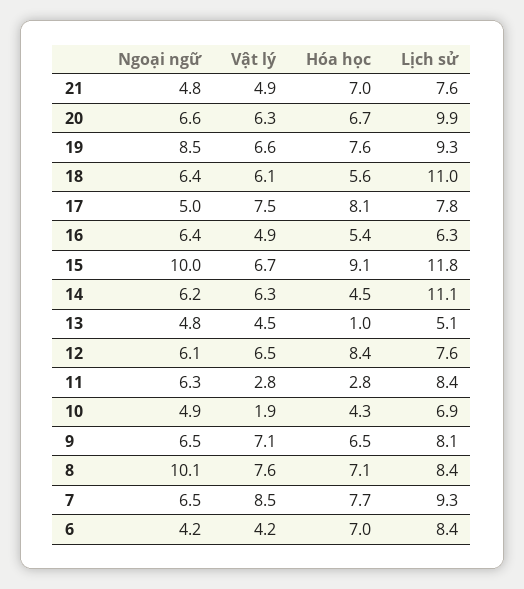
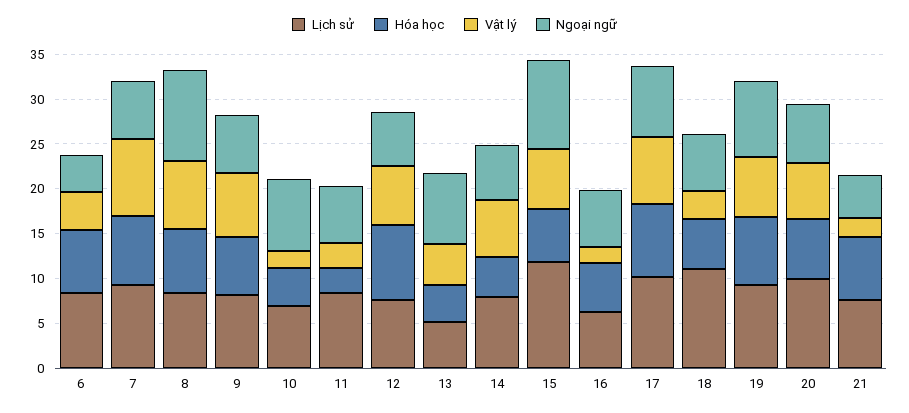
Vật lý, 21: 4.9 -> 2
Vật lý, 18: 6.1 -> 3
Ngoại ngữ, 17: 5 -> 8
Lịch sử, 17: 7.8 -> 10
Vật lý, 16: 4.9 -> 2
Hóa học, 15: 9.1 -> 6
Lịch sử, 14: 11.1 -> 8
Ngoại ngữ, 13: 4.8 -> 8
Hóa học, 13: 1 -> 4
Ngoại ngữ, 10: 4.9 -> 8

